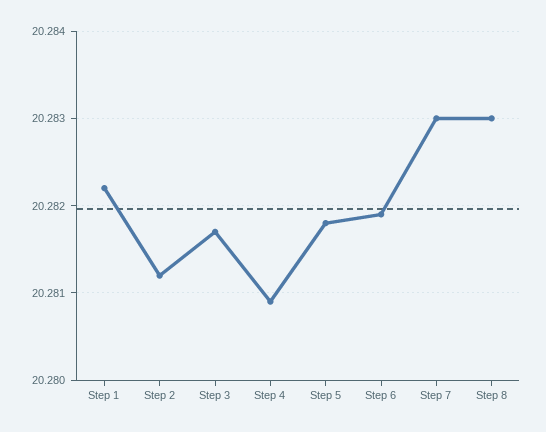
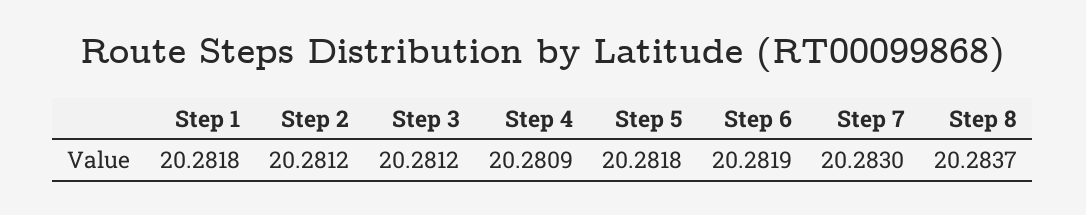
Step 1: 20.2822 -> 20.2818
Step 3: 20.2817 -> 20.2812
Step 8: 20.283 -> 20.2837

